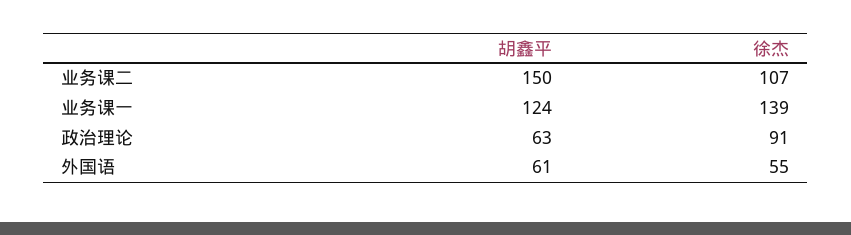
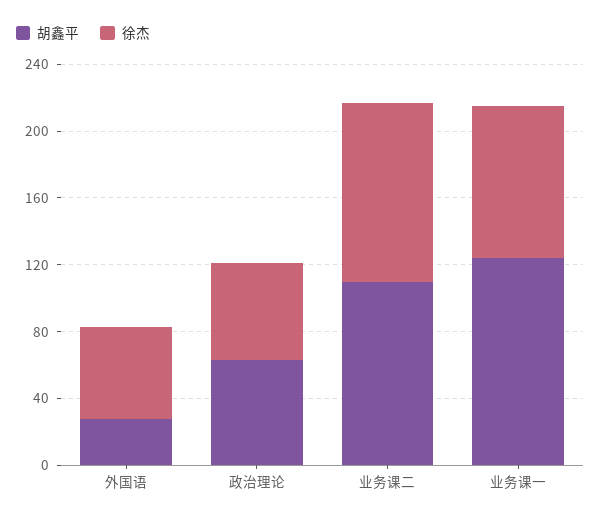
胡鑫平, 业务课二: 150 -> 110
徐杰, 业务课一: 139 -> 90
徐杰, 政治理论: 91 -> 60
胡鑫平, 外国语: 61 -> 30

